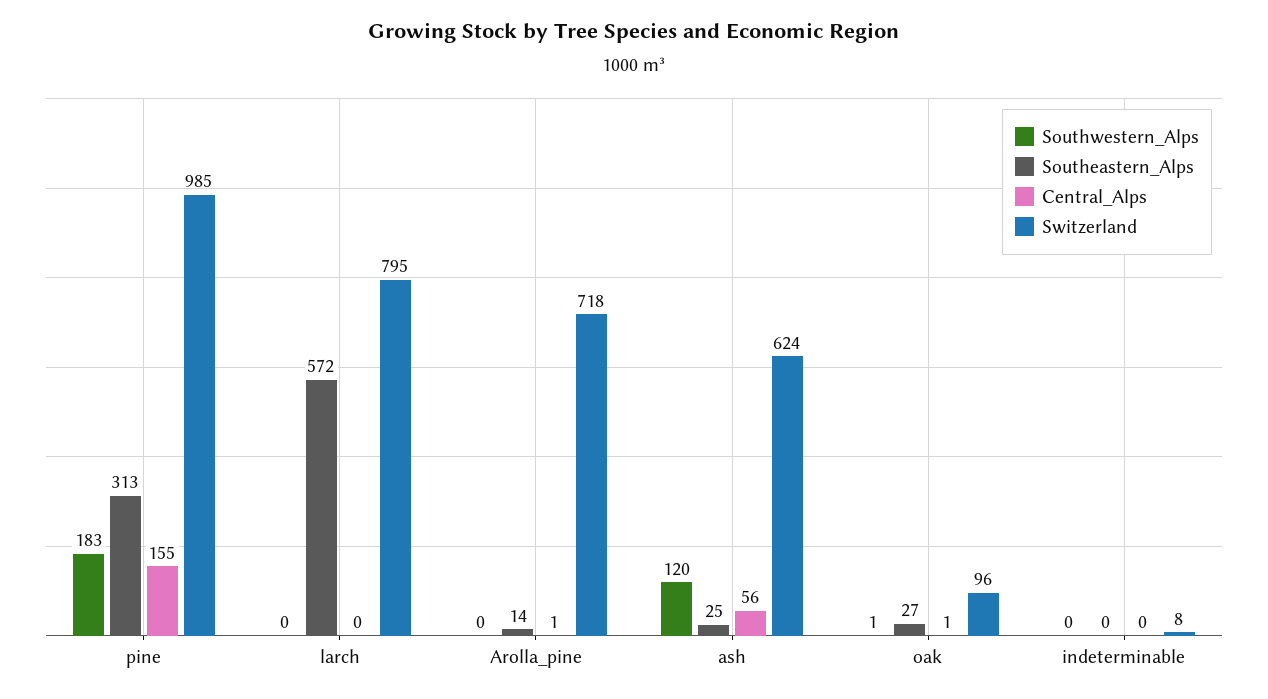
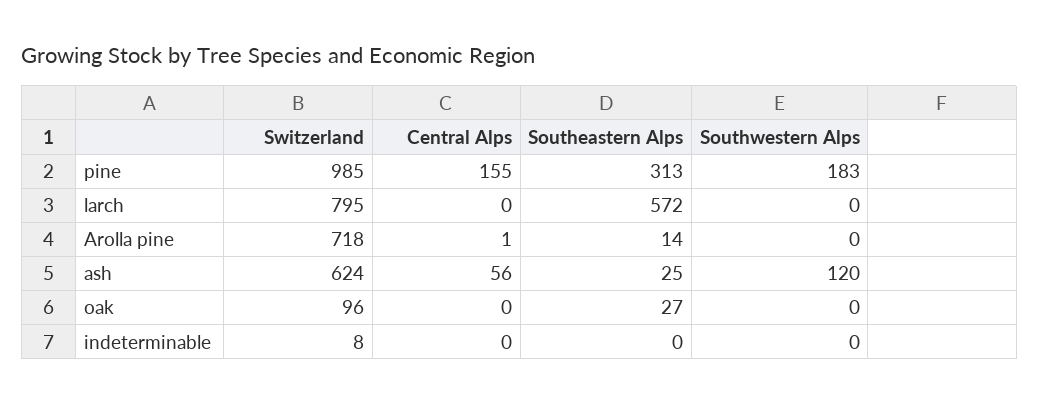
Southwestern_Alps, oak: 1 -> 0
Central_Alps, oak: 1 -> 0

